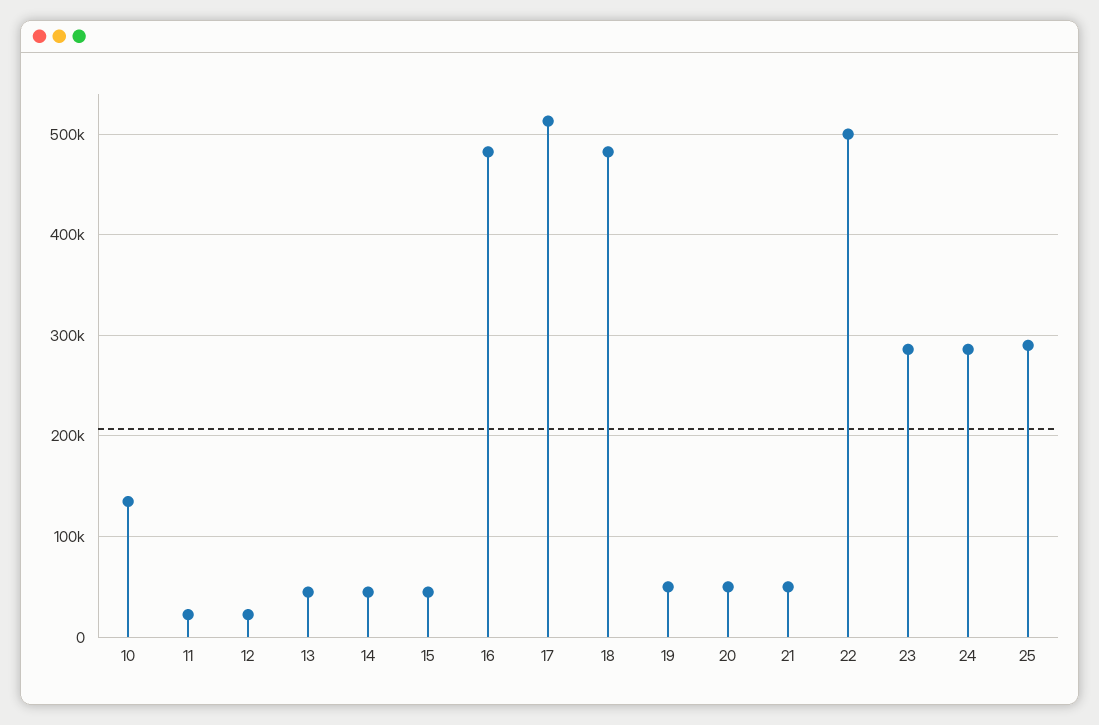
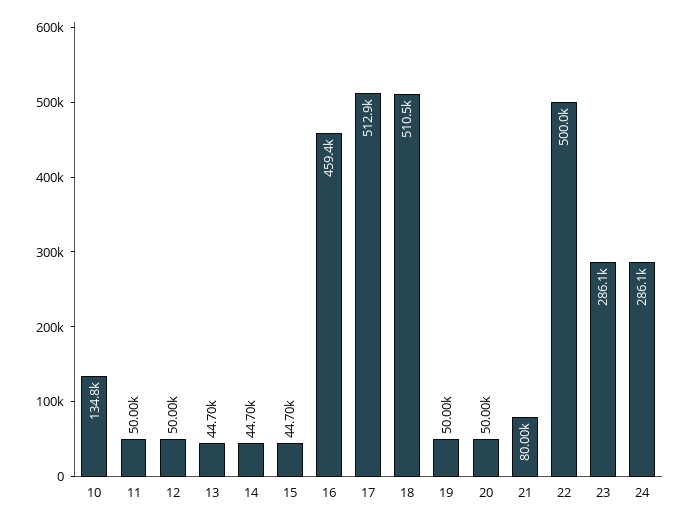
11: 20000 -> 50000
12: 20000 -> 50000
16: 480000 -> 459400
18: 480000 -> 510500
21: 50000 -> 80000
25: 290000 -> none

